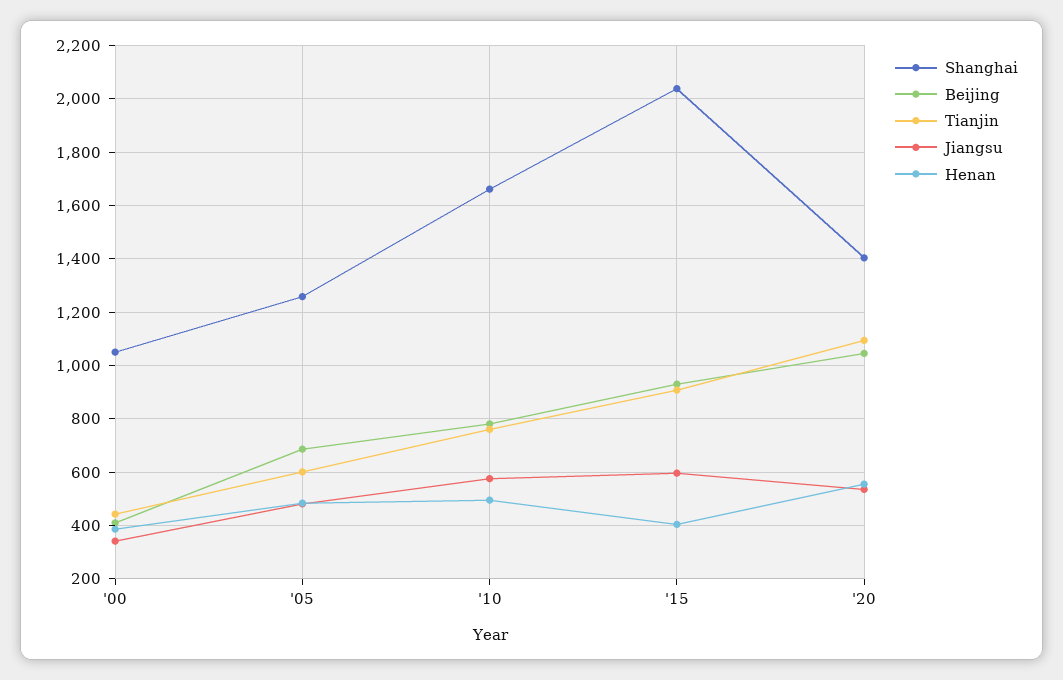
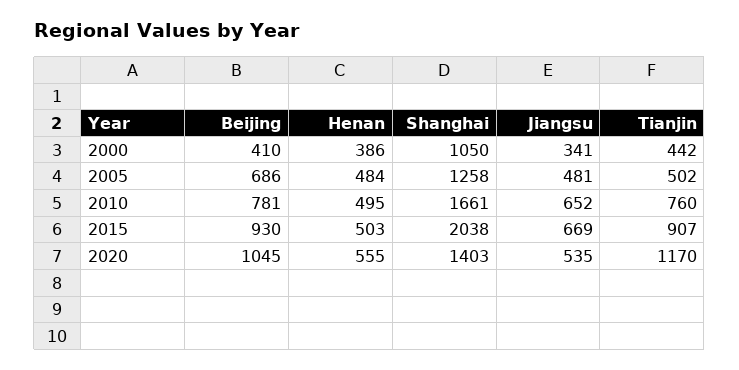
Tianjin, '05: 600 -> 502
Jiangsu, '10: 575 -> 652
Jiangsu, '15: 600 -> 669
Henan, '15: 400 -> 503
Tianjin, '20: 1100 -> 1170

